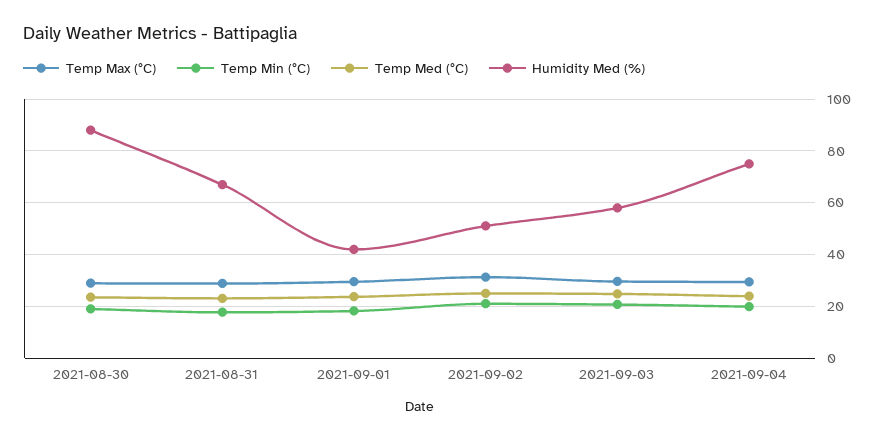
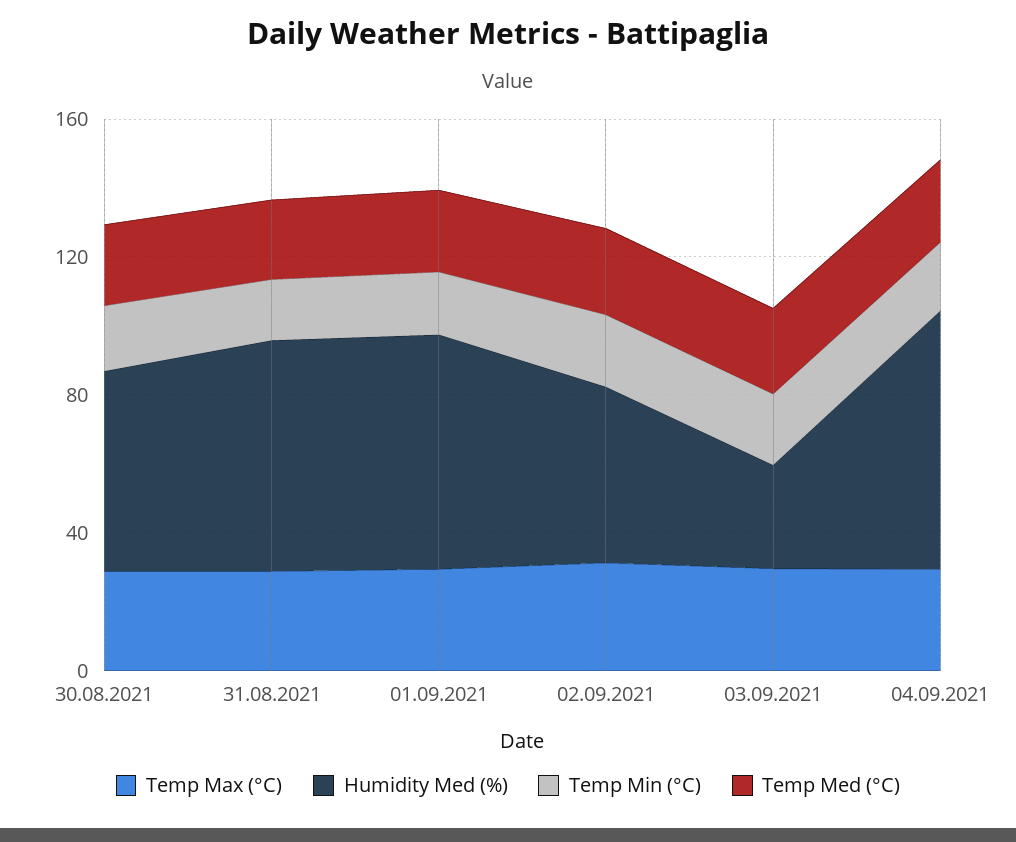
Humidity Med (%), 2021-08-30: 87.5 -> 60
Humidity Med (%), 2021-09-01: 42.5 -> 70
Humidity Med (%), 2021-09-03: 57.5 -> 30

